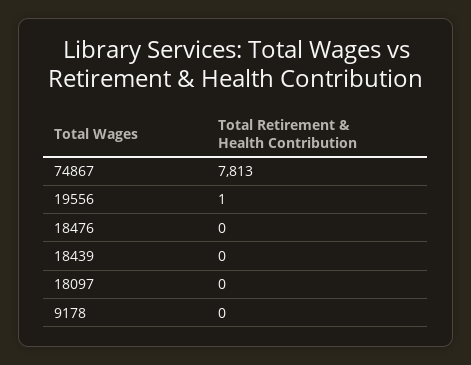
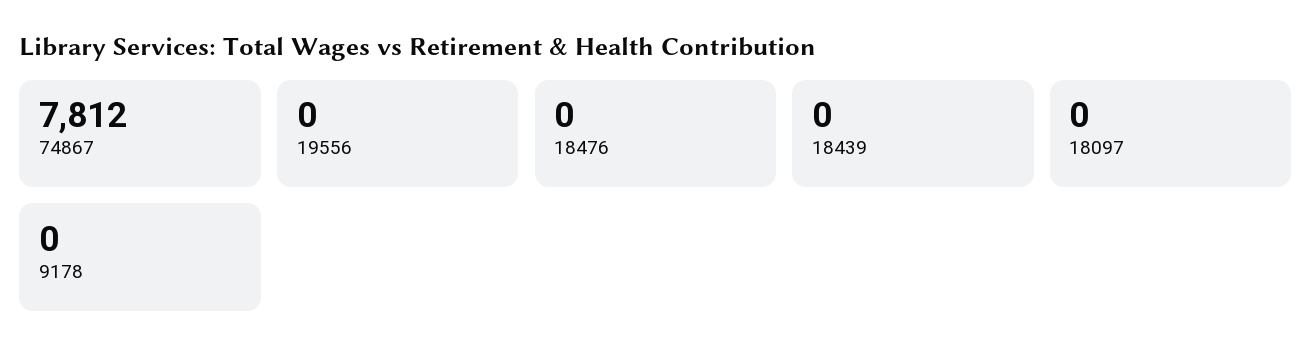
74867: 7813 -> 7812
19556: 1 -> 0

